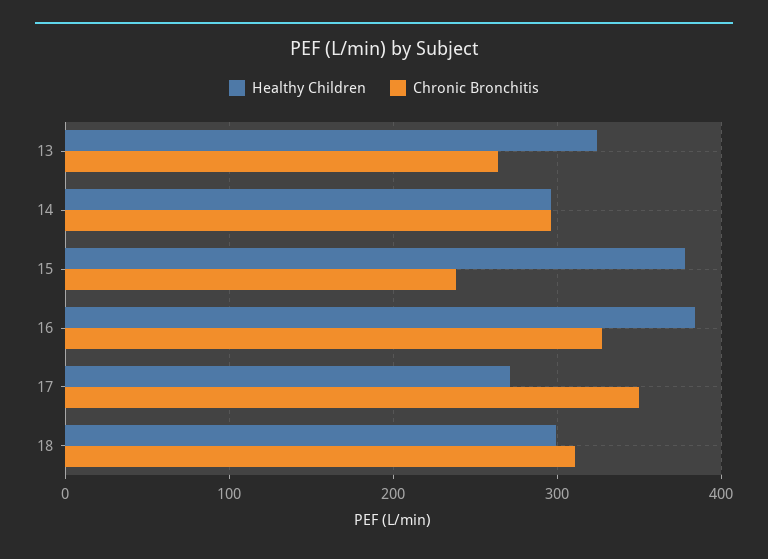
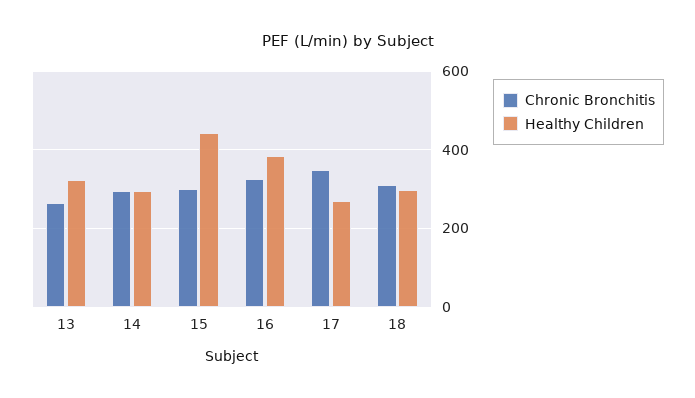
Healthy Children, 15: 380 -> 440
Chronic Bronchitis, 15: 240 -> 300

